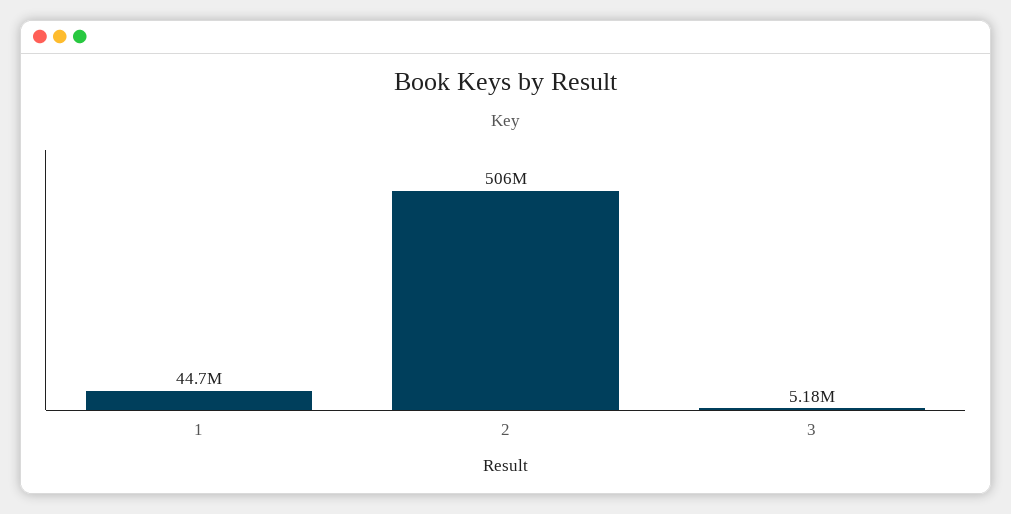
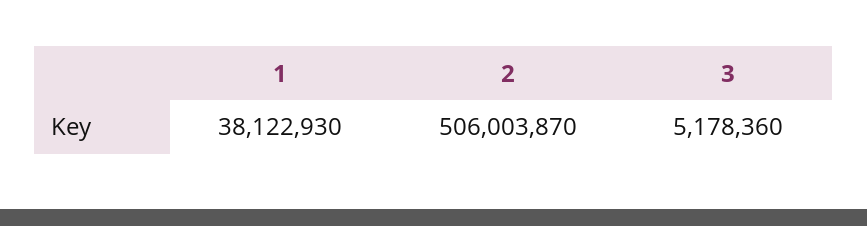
1: 44700000 -> 38122930

